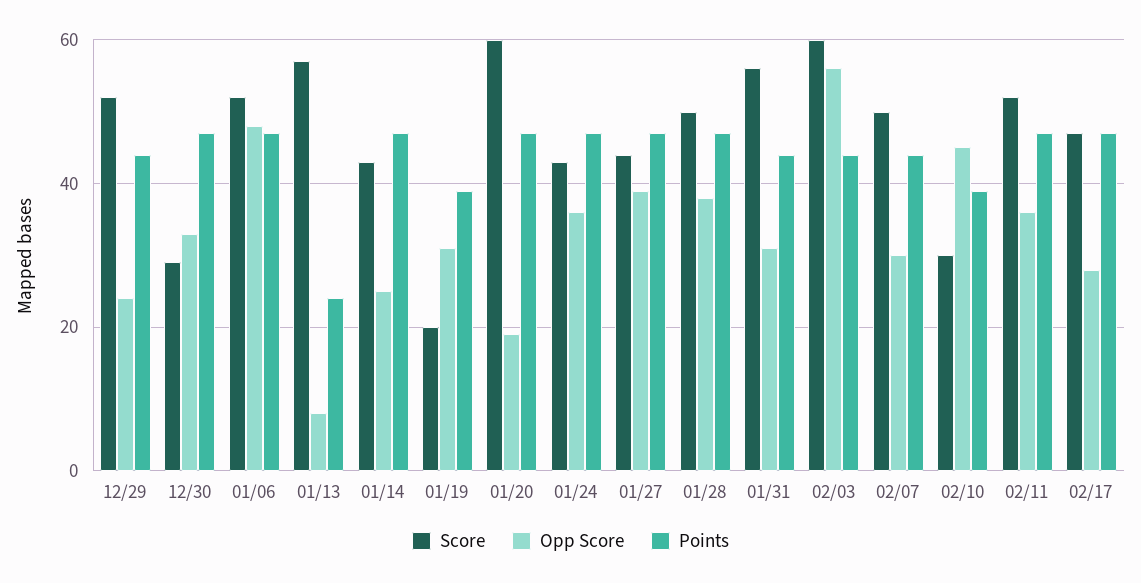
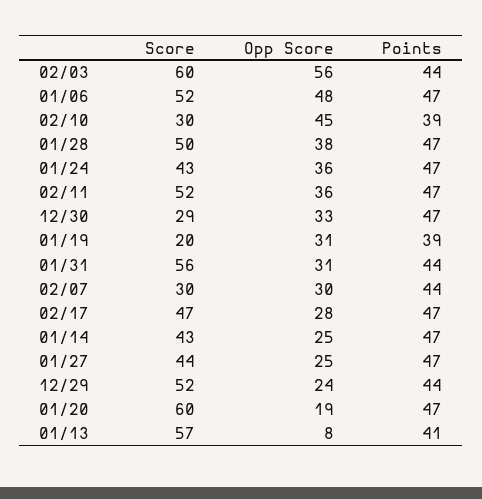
Points, 01/13: 25 -> 41
Opp Score, 01/27: 40 -> 25
Score, 02/07: 50 -> 30

